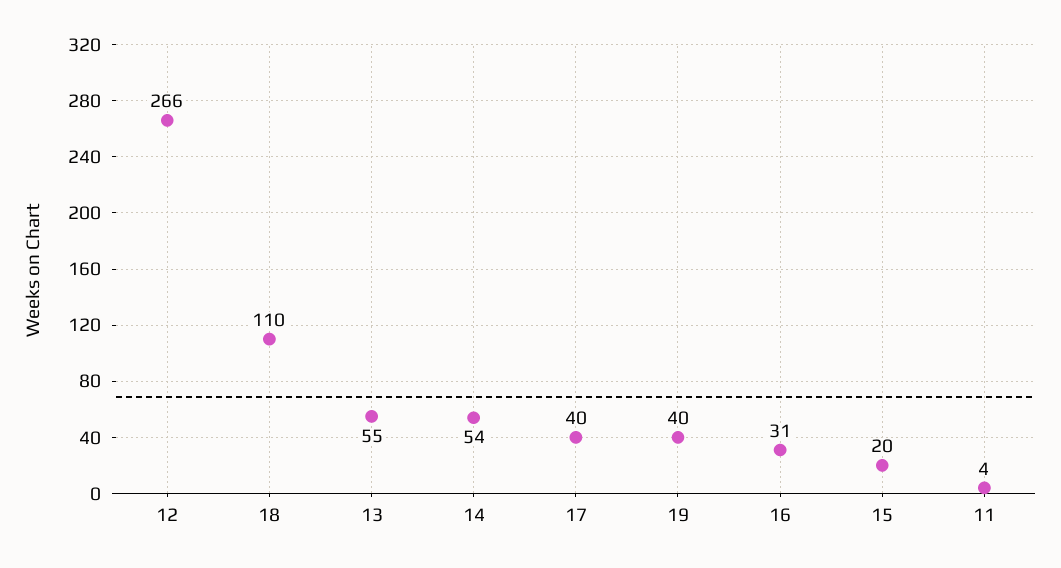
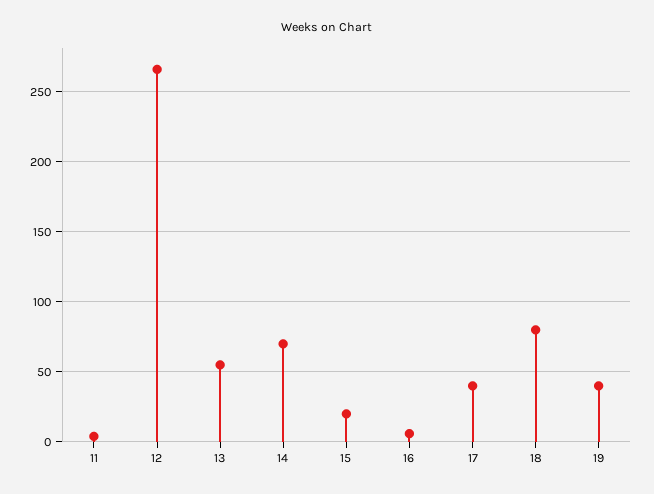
18: 110 -> 80
14: 54 -> 70
16: 31 -> 5

